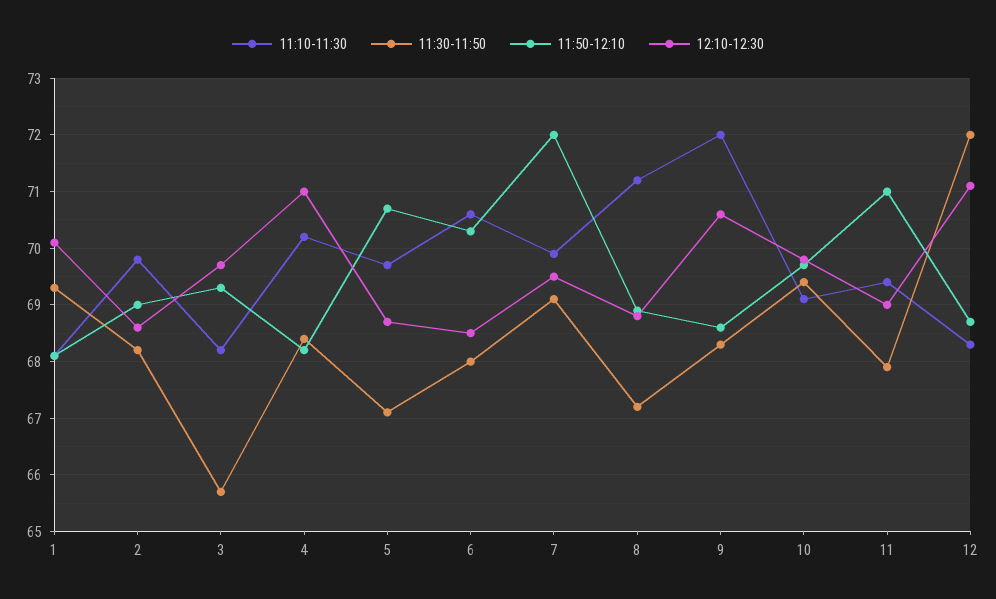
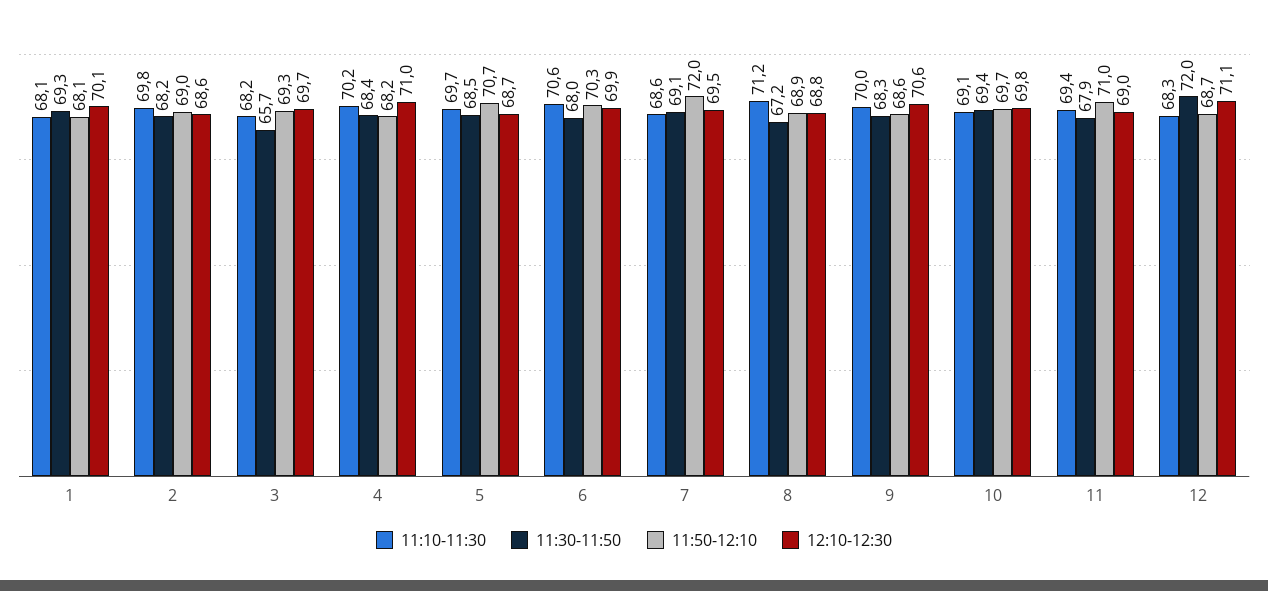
11:30-11:50, 5: 67 -> 68.5
12:10-12:30, 6: 68.5 -> 69.9
11:10-11:30, 7: 70 -> 68.6
11:10-11:30, 9: 72 -> 70

